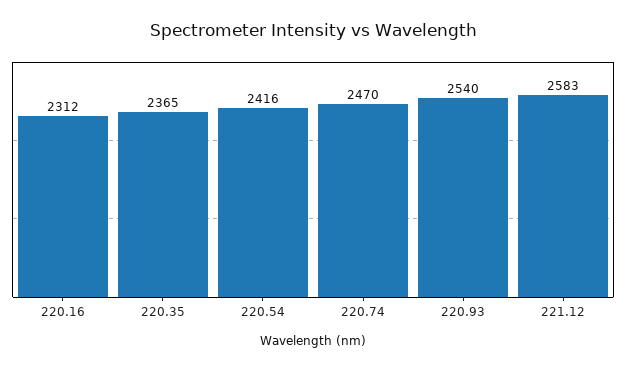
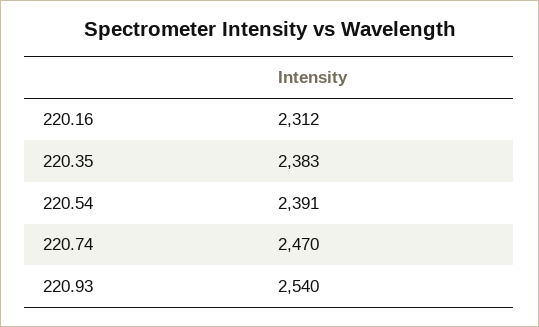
220.35: 2365 -> 2383
220.54: 2416 -> 2391
221.12: 2583 -> none

